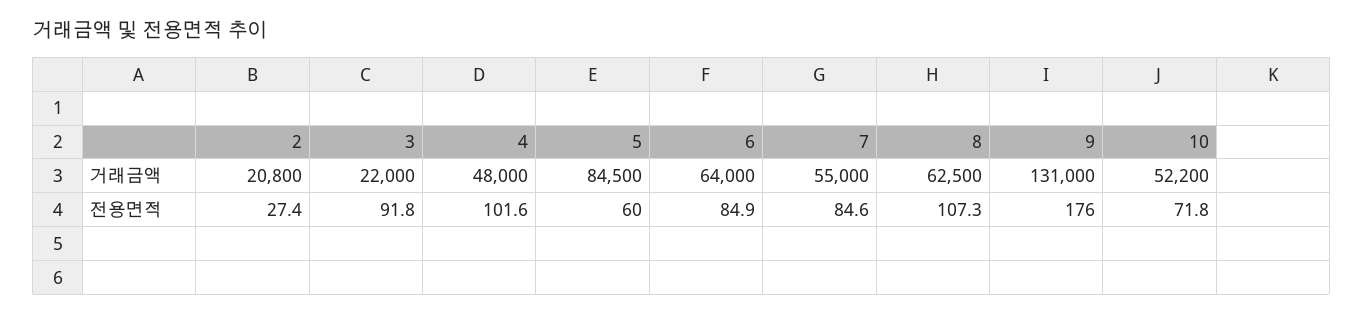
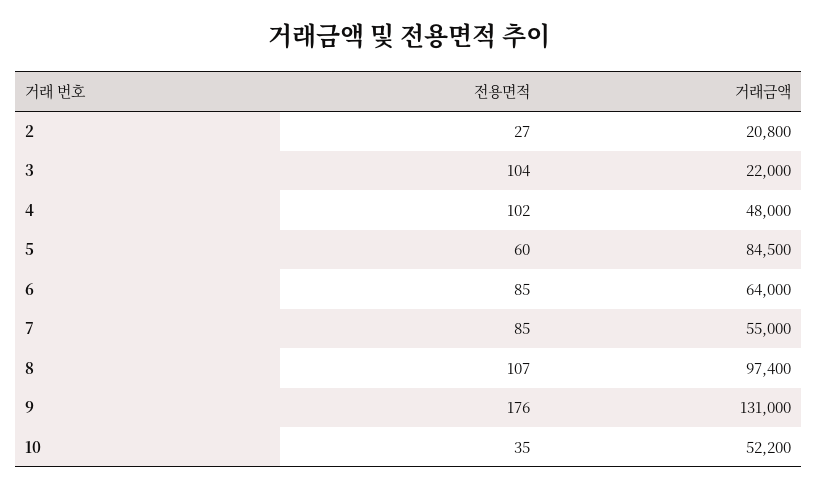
8, 거래금액: 62500 -> 97400
3, 전용면적: 91.8 -> 104
10, 전용면적: 71.8 -> 35

